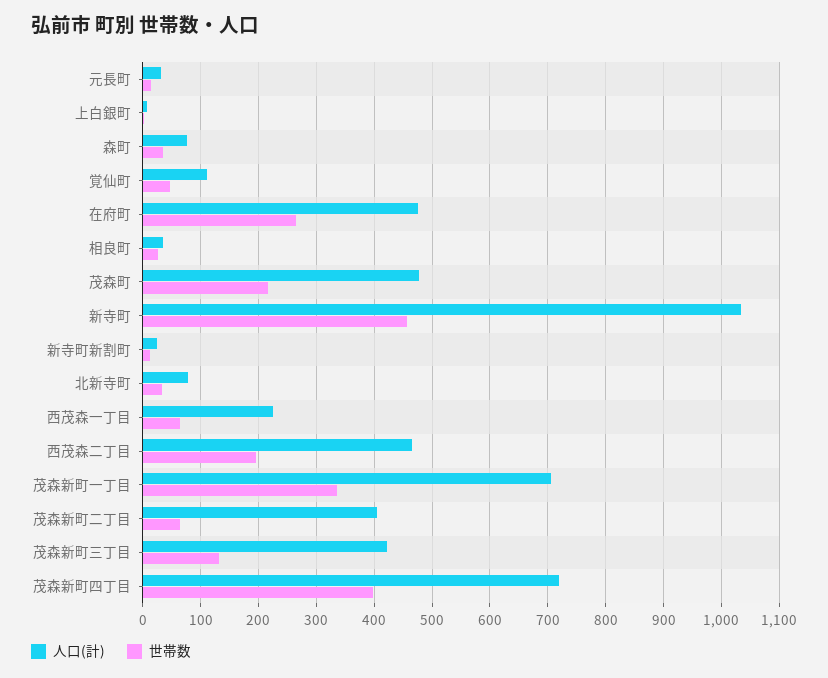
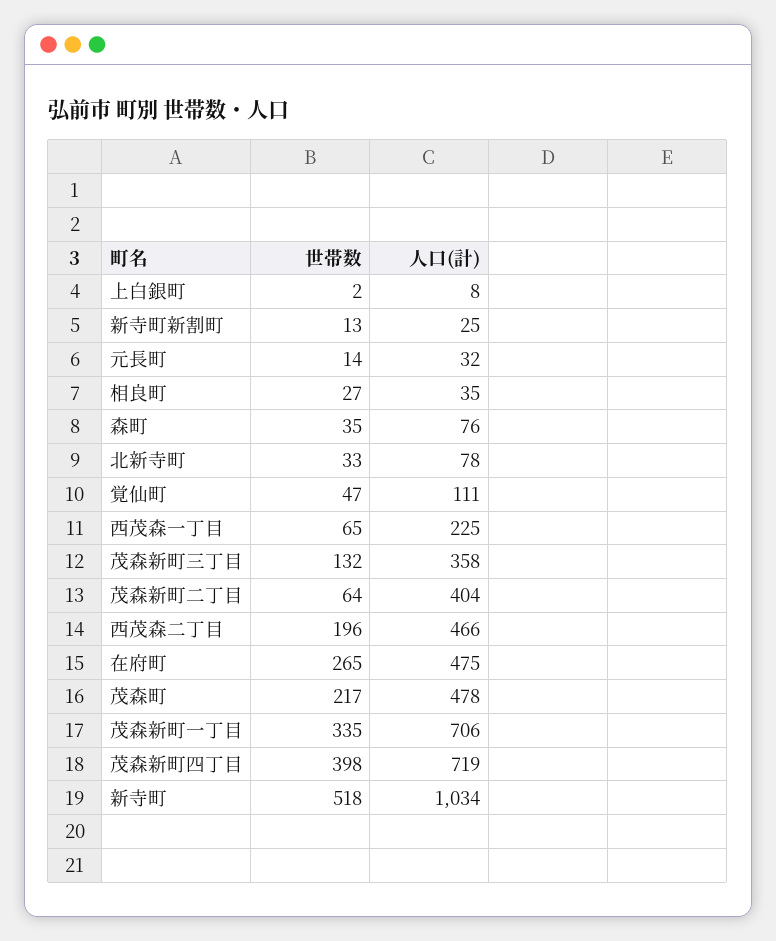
世帯数, 新寺町: 460 -> 518
人口(計), 茂森新町三丁目: 420 -> 358

